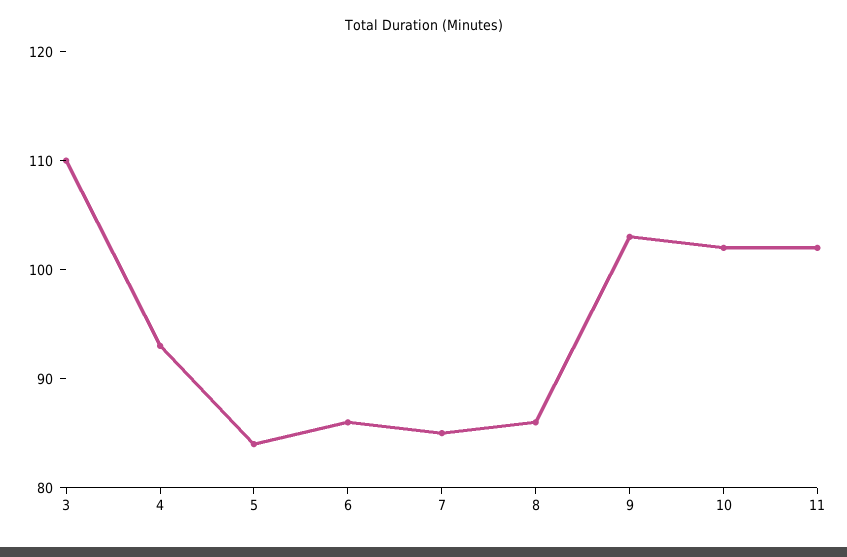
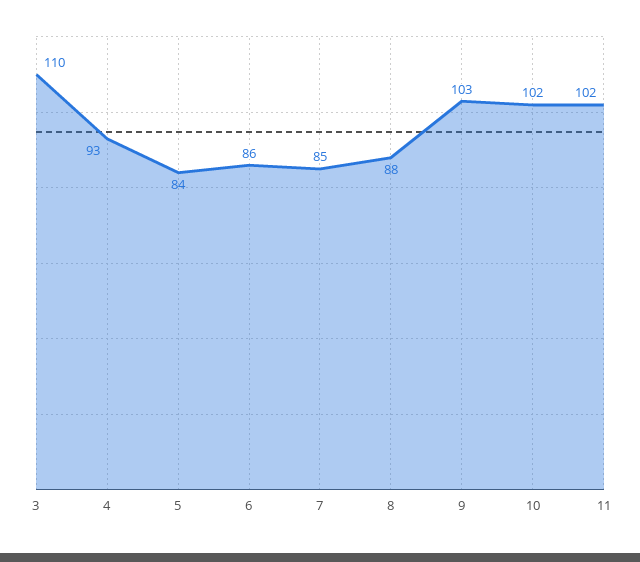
8: 86 -> 88

